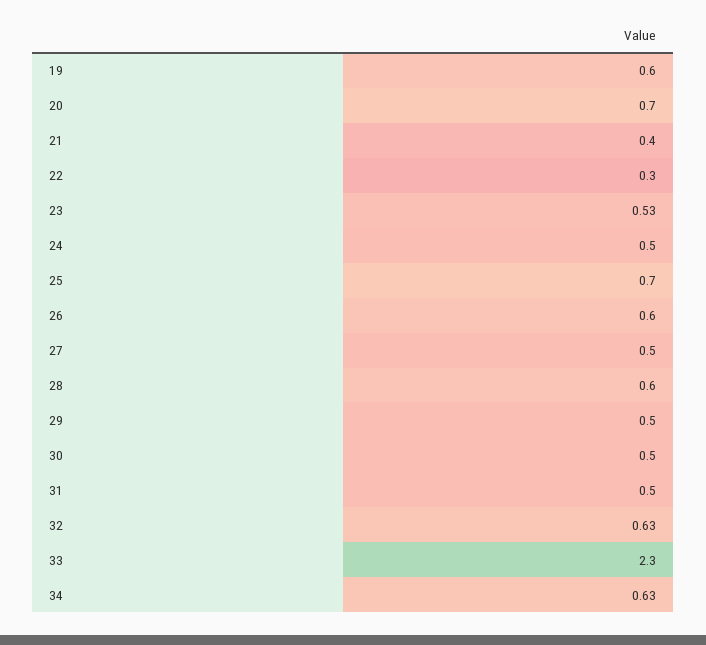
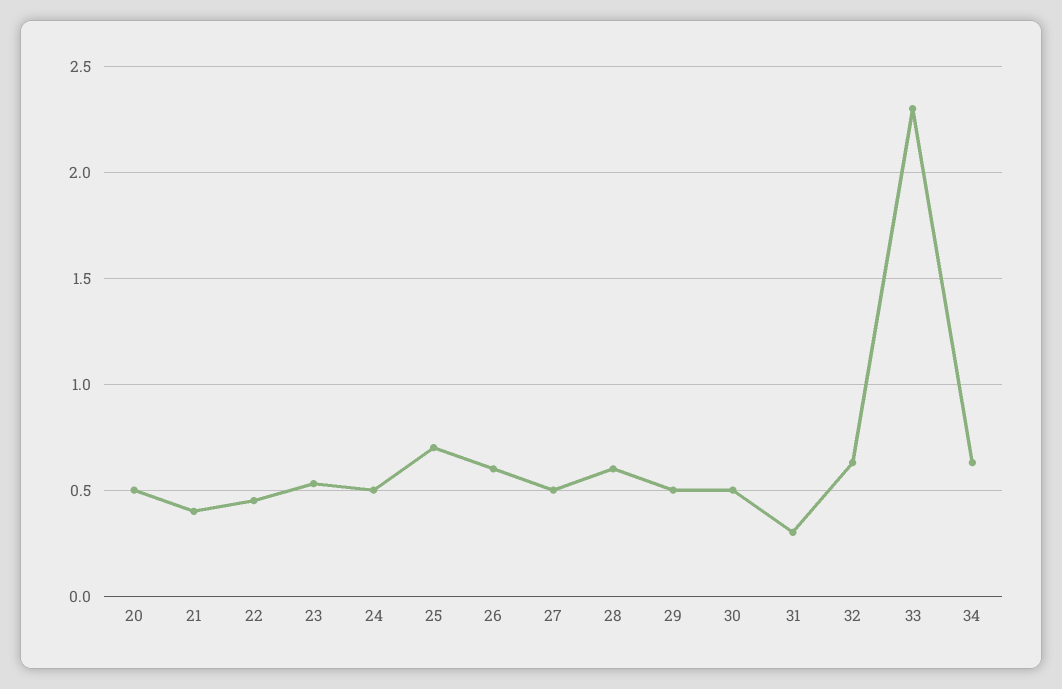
19: 0.6 -> none
20: 0.7 -> 0.5
22: 0.3 -> 0.45
31: 0.5 -> 0.3

